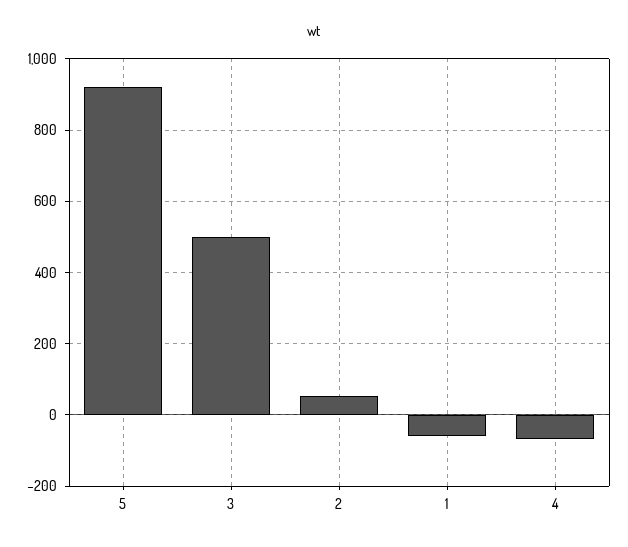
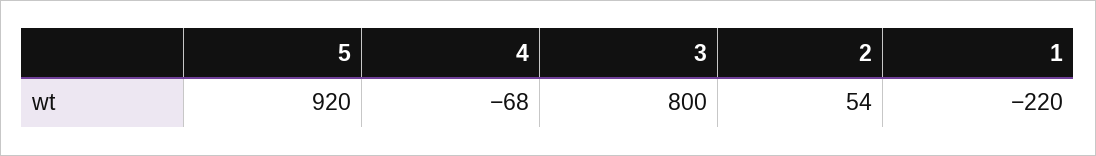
3: 500 -> 800
1: -60 -> -220

